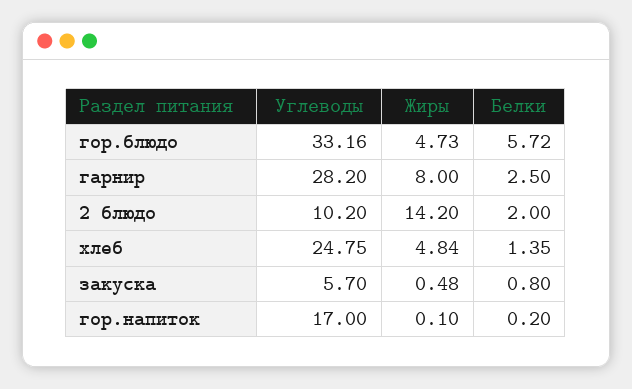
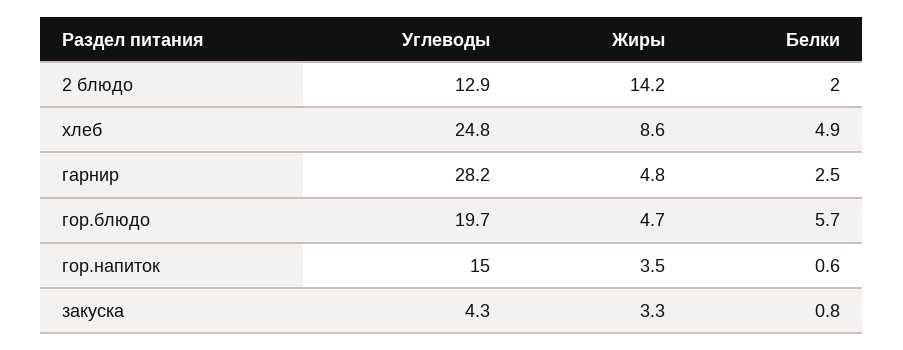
Углеводы, гор.блюдо: 33.16 -> 19.7
Жиры, гарнир: 8 -> 4.8
Углеводы, 2 блюдо: 10.2 -> 12.9
Жиры, хлеб: 4.84 -> 8.6
Белки, хлеб: 1.35 -> 4.9
Углеводы, закуска: 5.7 -> 4.3
Жиры, закуска: 0.48 -> 3.3
Углеводы, гор.напиток: 17 -> 15
Жиры, гор.напиток: 0.1 -> 3.5
Белки, гор.напиток: 0.2 -> 0.6

